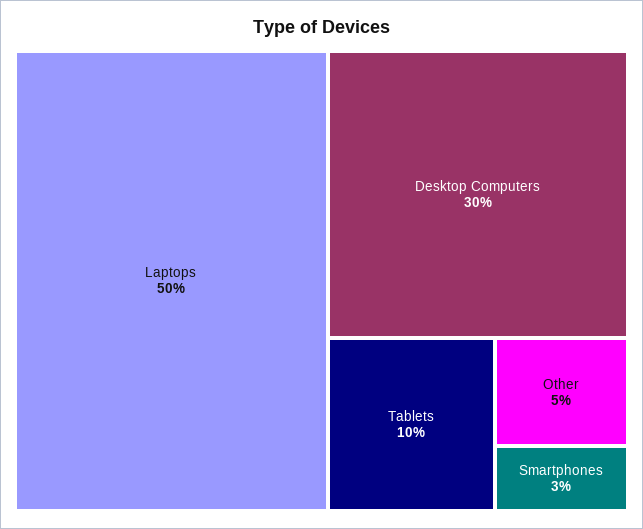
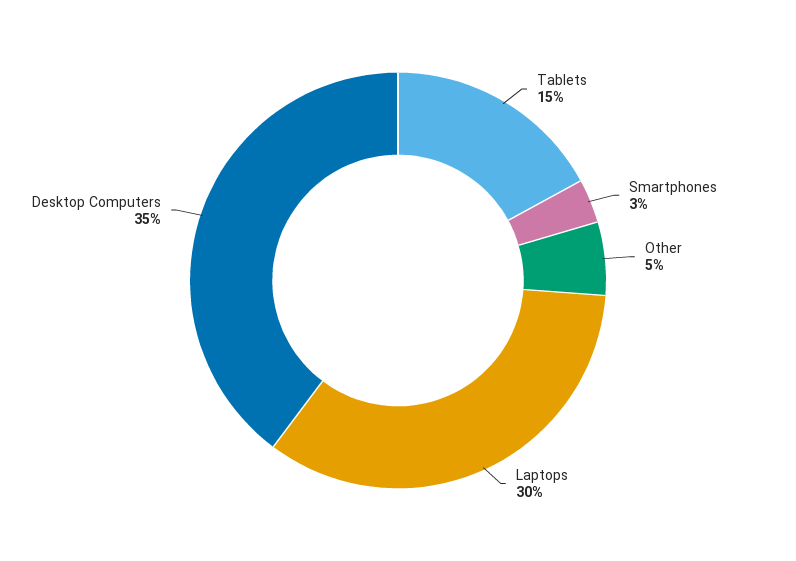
Laptops: 50 -> 30
Desktop Computers: 30 -> 35
Tablets: 10 -> 15

